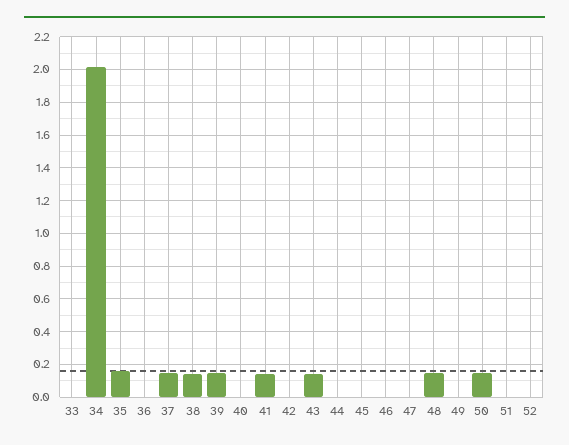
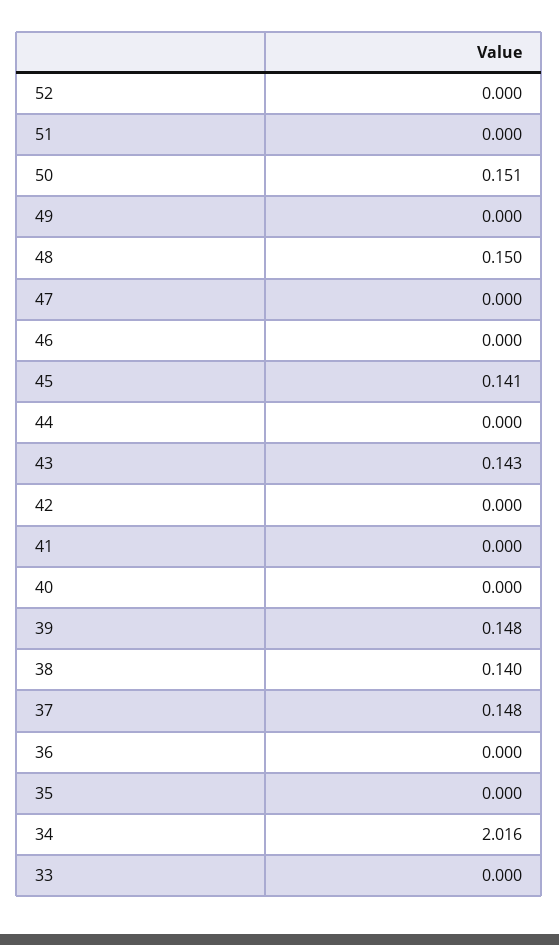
35: 0.15 -> 0
41: 0.15 -> 0
45: 0 -> 0.141

